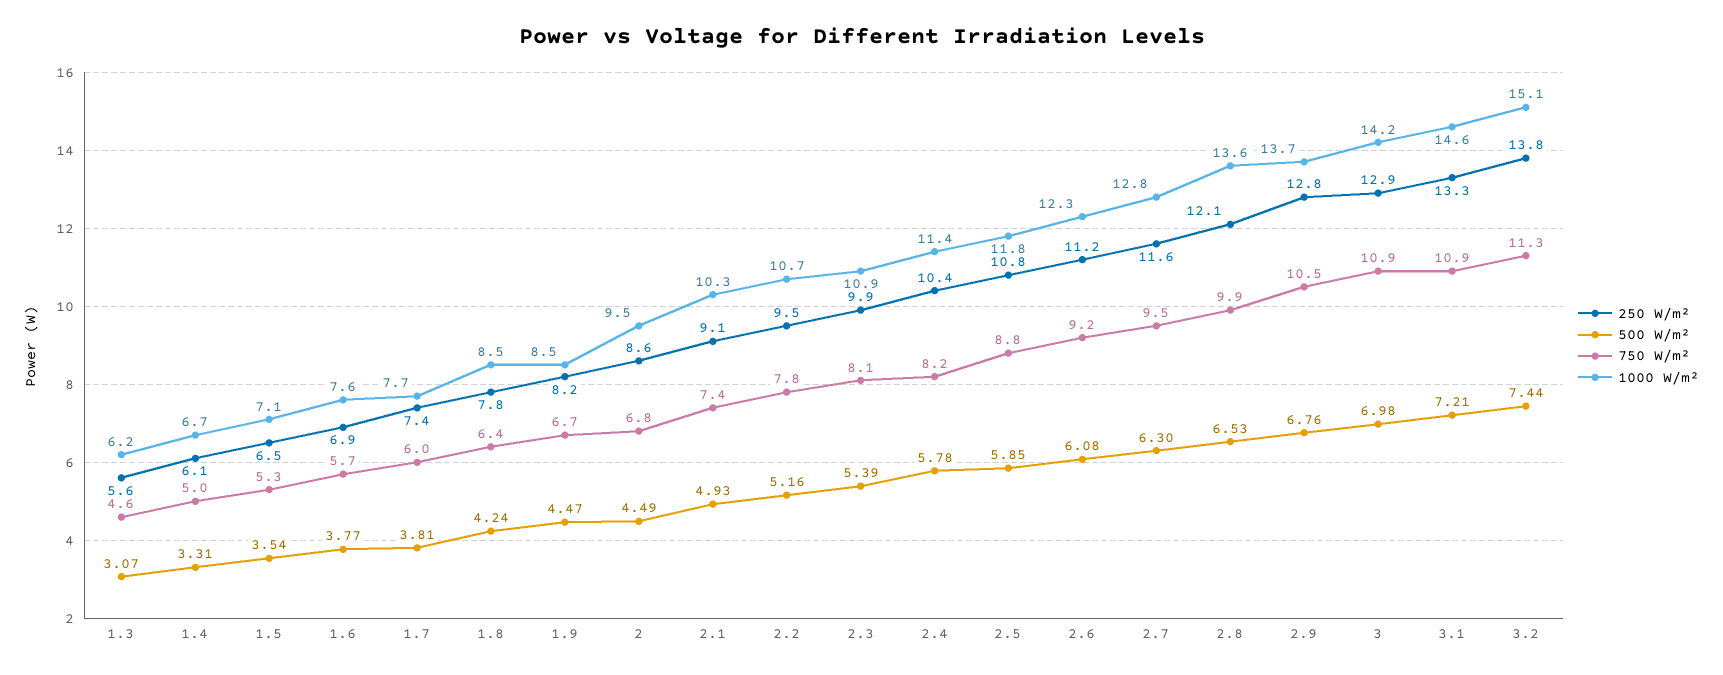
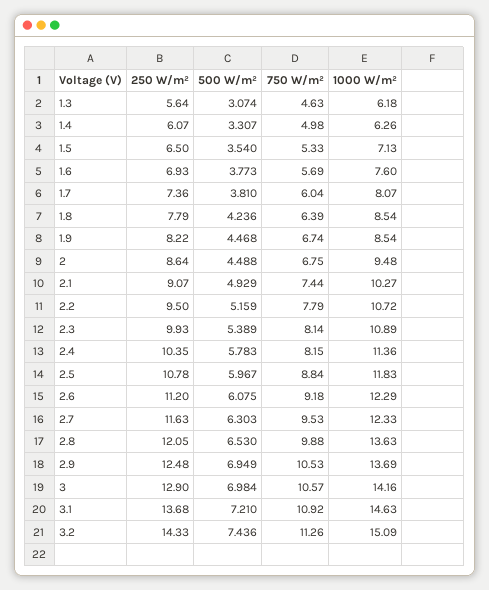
1000 W/m², 1.4: 6.7 -> 6.26
1000 W/m², 1.7: 7.7 -> 8.07
500 W/m², 2.5: 5.85 -> 5.967
1000 W/m², 2.7: 12.8 -> 12.33
250 W/m², 2.9: 12.8 -> 12.48
500 W/m², 2.9: 6.76 -> 6.949
750 W/m², 3: 10.9 -> 10.57
250 W/m², 3.1: 13.3 -> 13.68
250 W/m², 3.2: 13.8 -> 14.33

